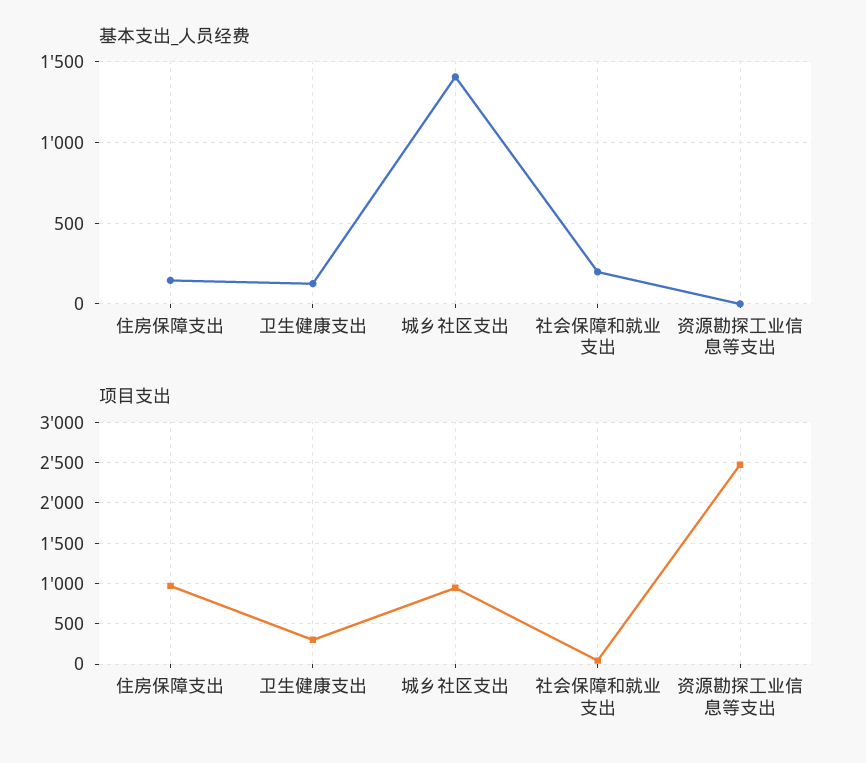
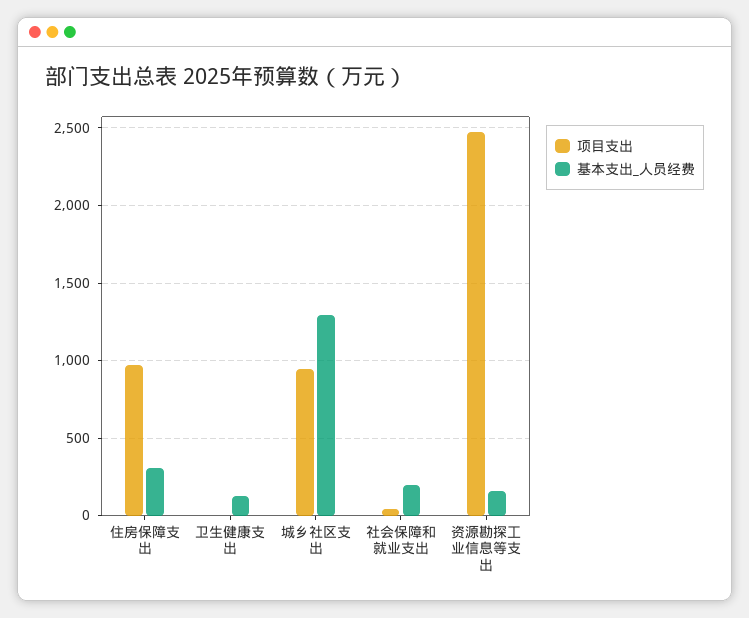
基本支出_人员经费, 住房保障支出: 150 -> 300
基本支出_人员经费, 城乡社区支出: 1400 -> 1300
基本支出_人员经费, 资源勘探工业信息等支出: 0 -> 150
项目支出, 卫生健康支出: 300 -> 0

